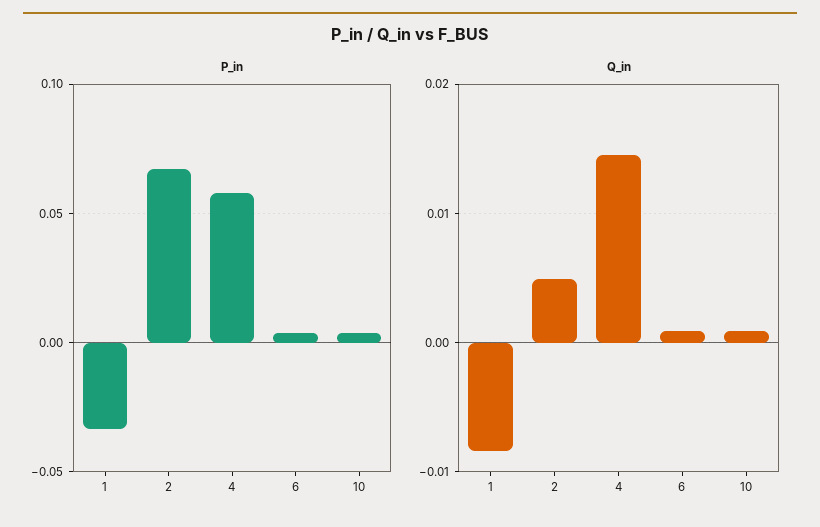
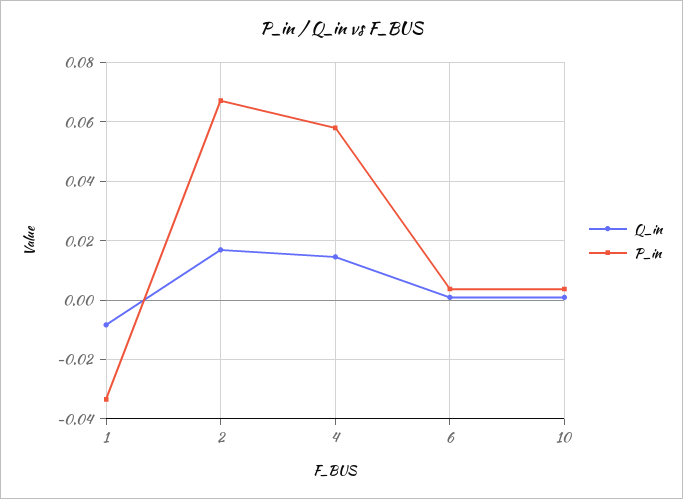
Q_in, 2: 0.005 -> 0.0175

